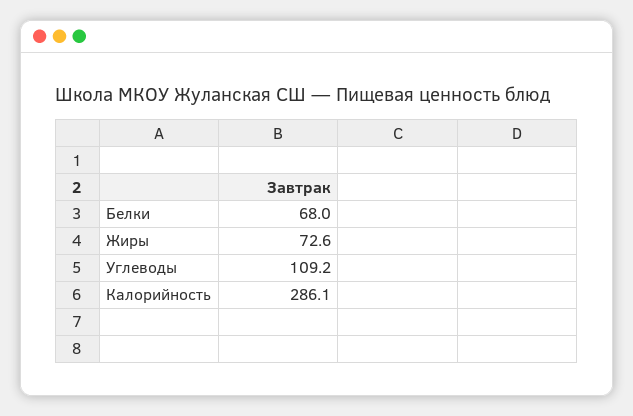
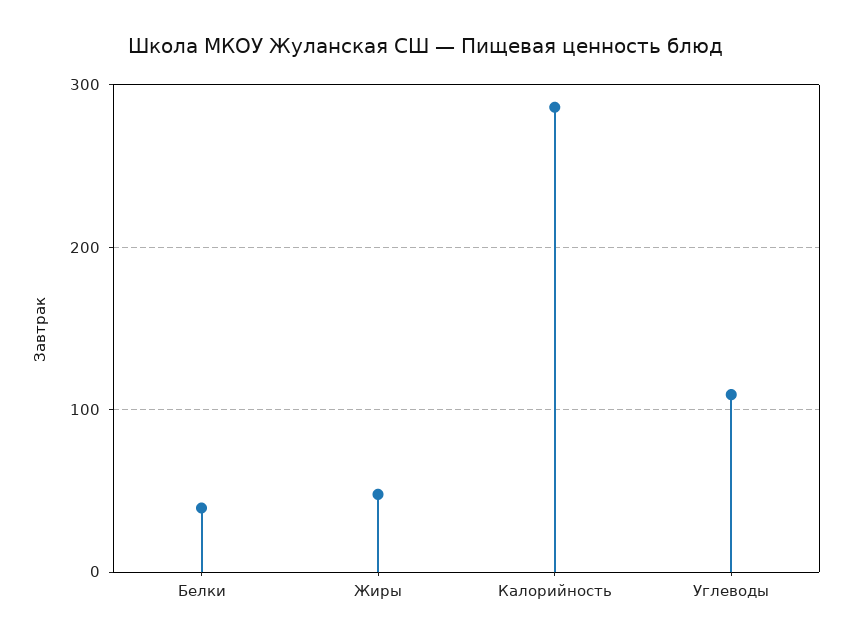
Белки: 68 -> 40
Жиры: 72.6 -> 50

